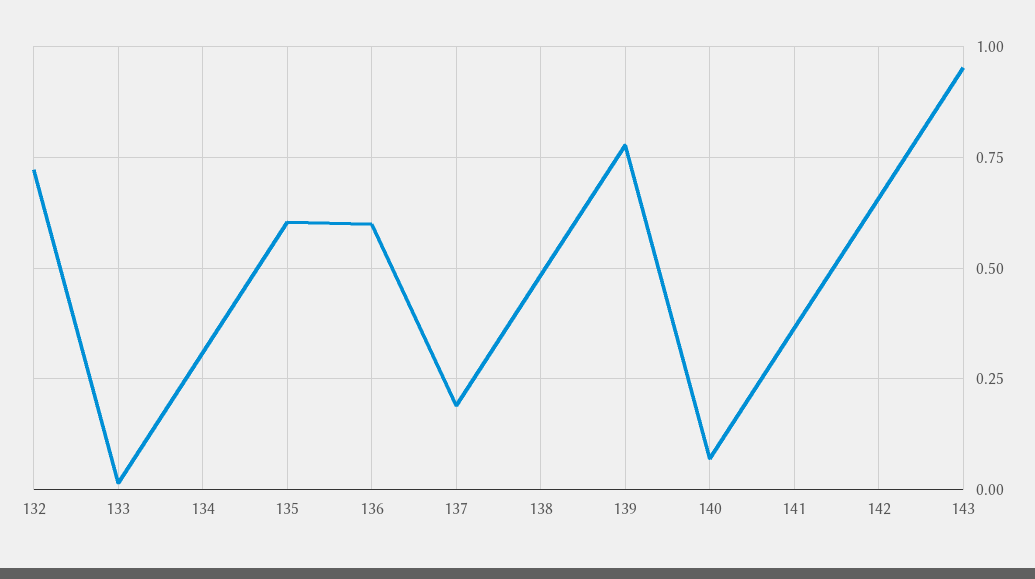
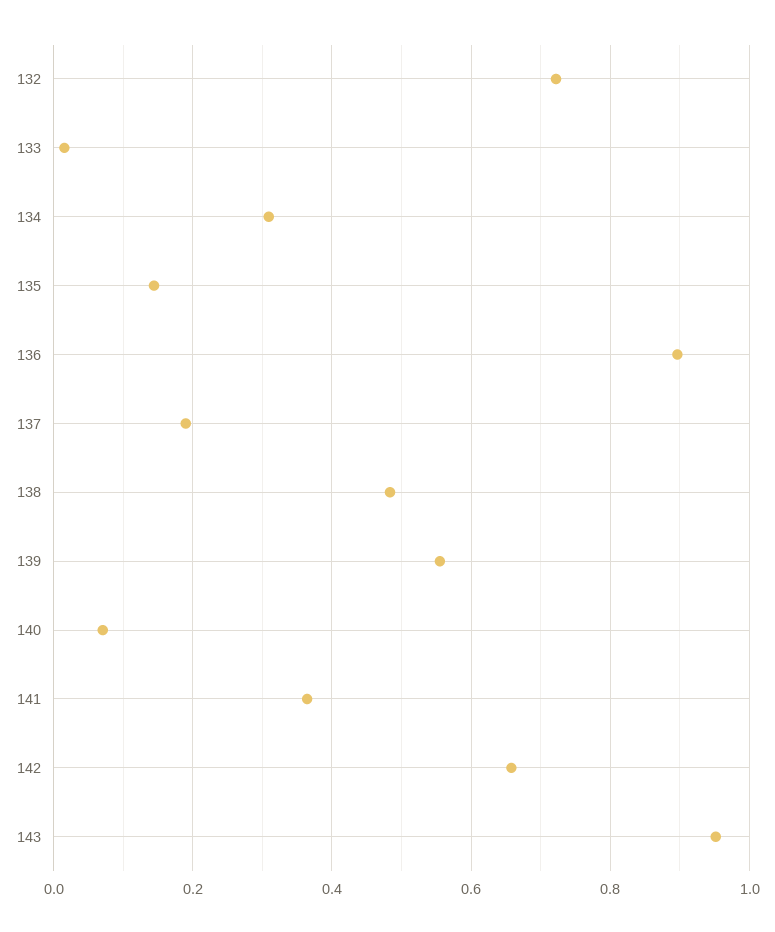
135: 0.6 -> 0.14
136: 0.6 -> 0.9
139: 0.775 -> 0.56

